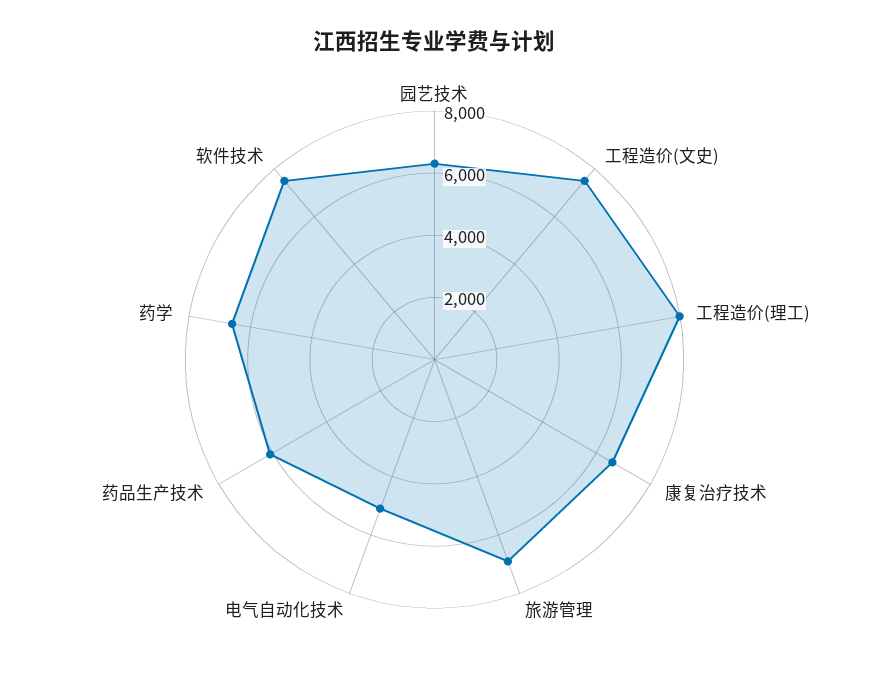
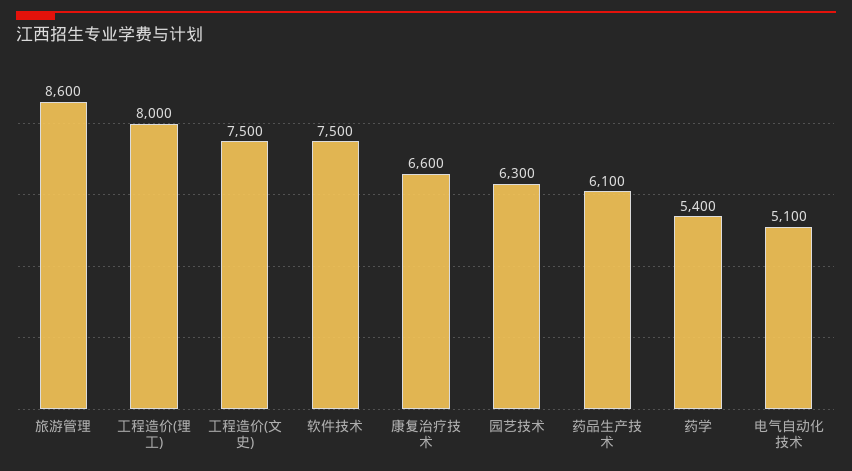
旅游管理: 7000 -> 8600
药学: 6500 -> 5400

